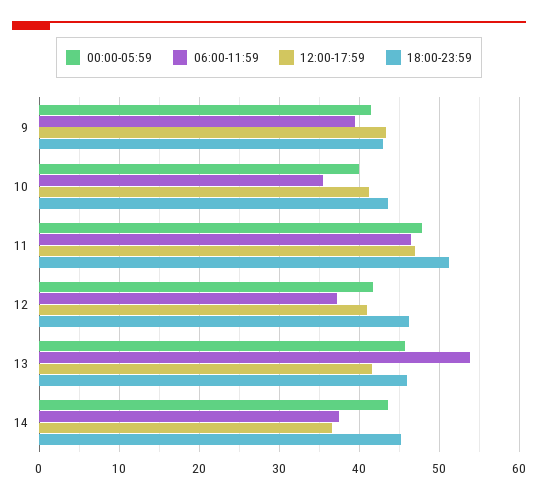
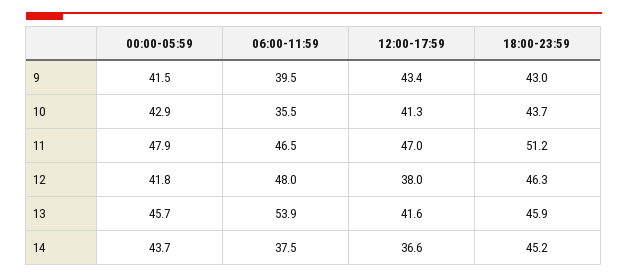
00:00-05:59, 10: 40 -> 42.9
06:00-11:59, 12: 37 -> 48
12:00-17:59, 12: 41 -> 38

